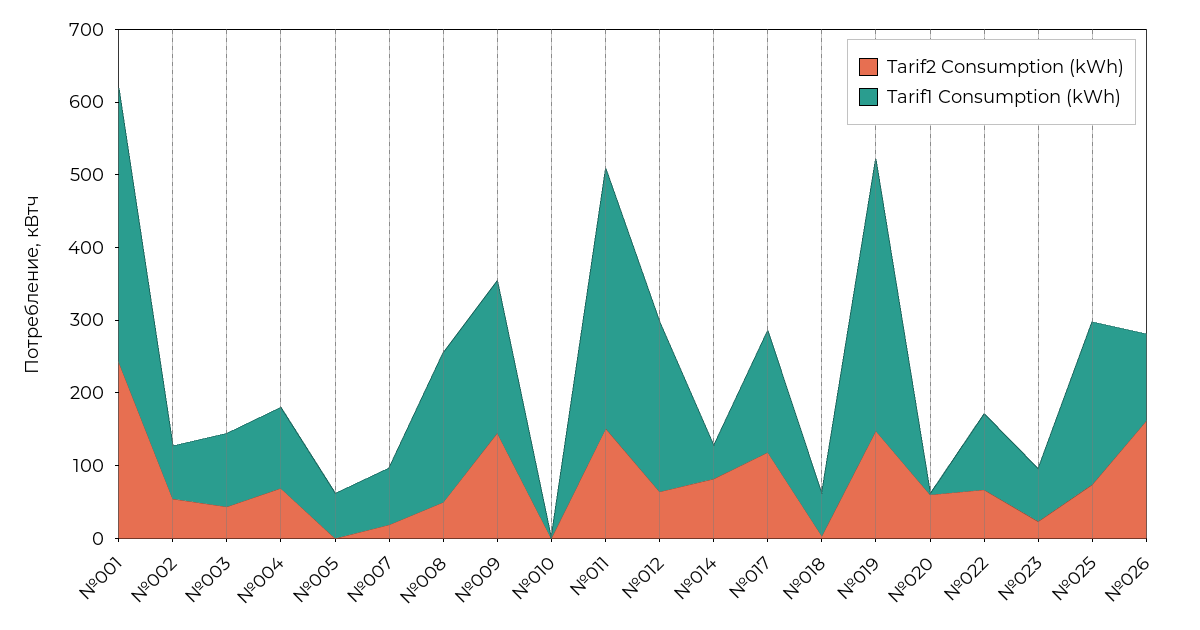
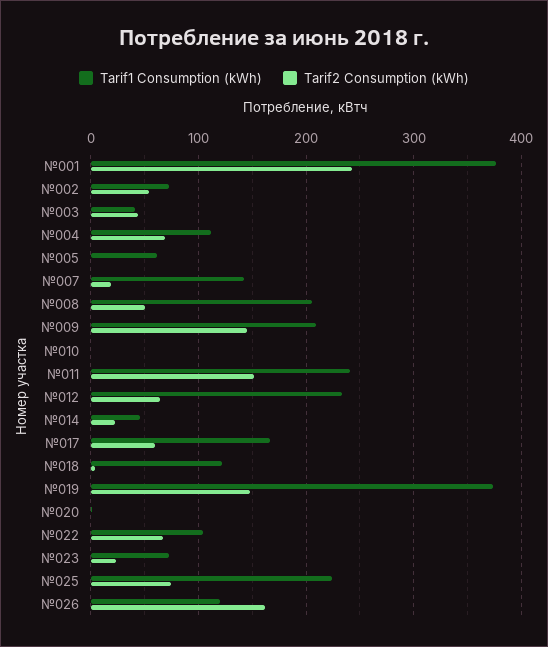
Tarif1 Consumption (kWh), №003: 100 -> 40
Tarif1 Consumption (kWh), №007: 80 -> 140
Tarif1 Consumption (kWh), №011: 360 -> 240
Tarif2 Consumption (kWh), №014: 80 -> 20
Tarif2 Consumption (kWh), №017: 120 -> 60
Tarif1 Consumption (kWh), №018: 60 -> 120
Tarif2 Consumption (kWh), №020: 60 -> 0

